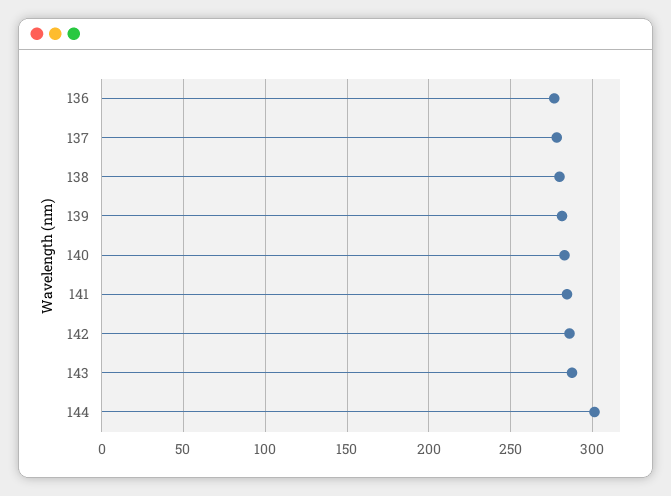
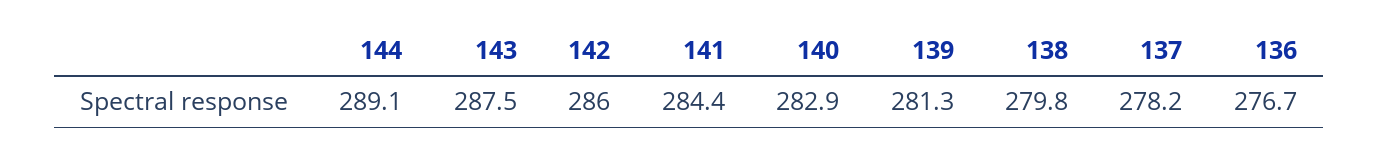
144: 300 -> 289.1

